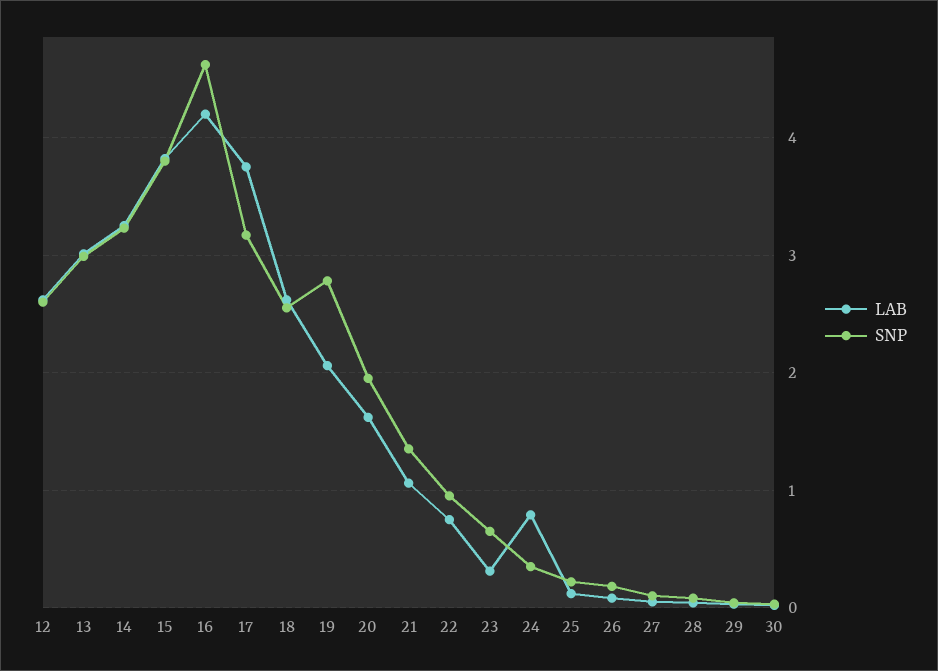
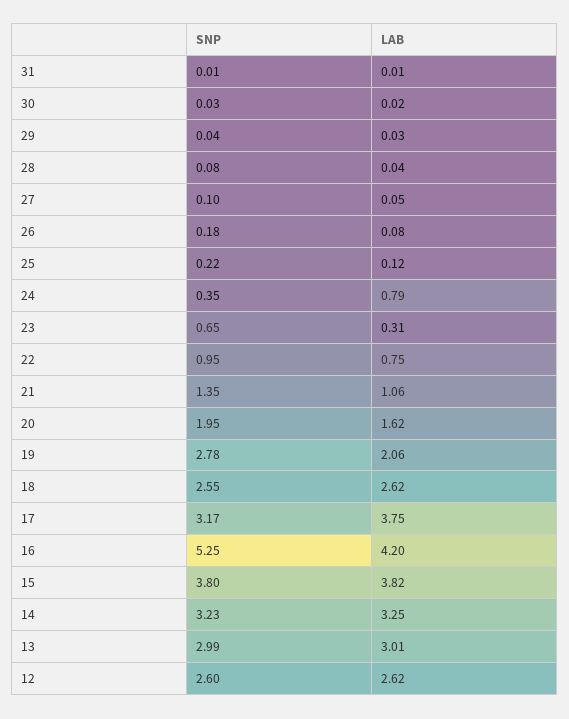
SNP, 16: 4.6 -> 5.25
SNP, 31: none -> 0.01
LAB, 31: none -> 0.01

